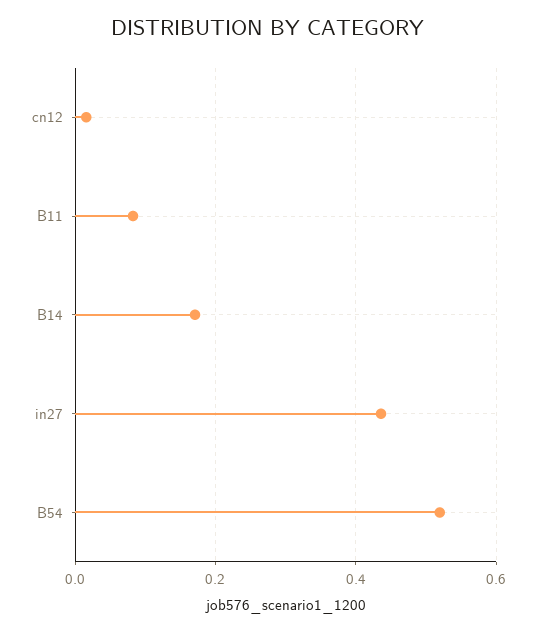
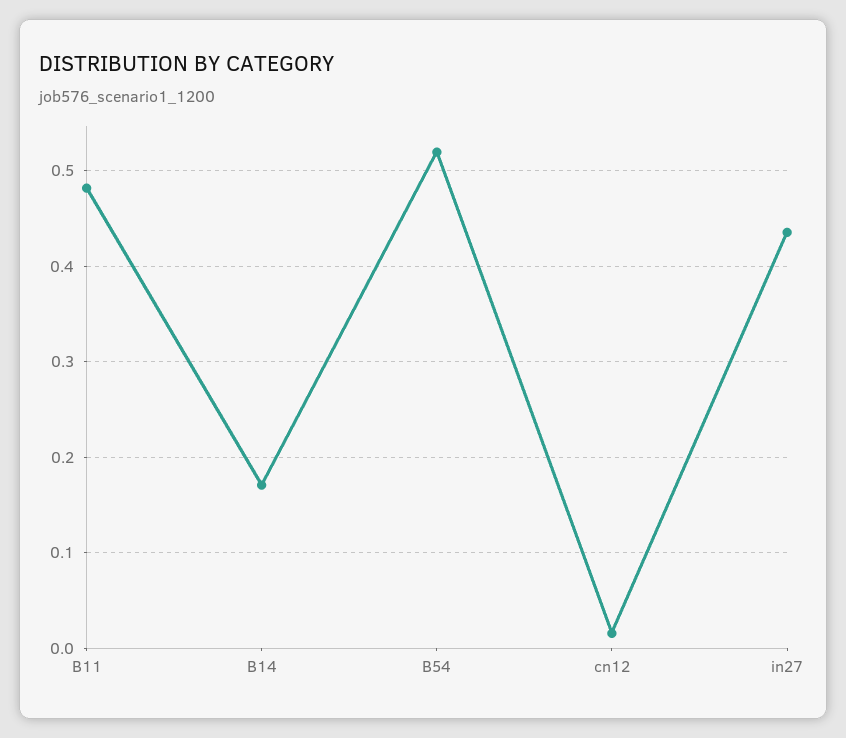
B11: 0.08 -> 0.48

